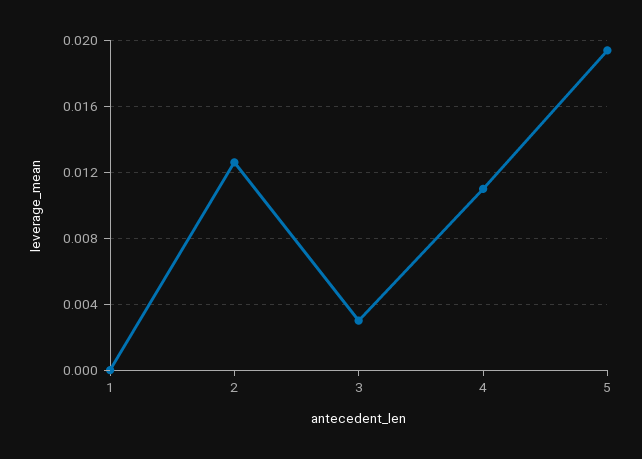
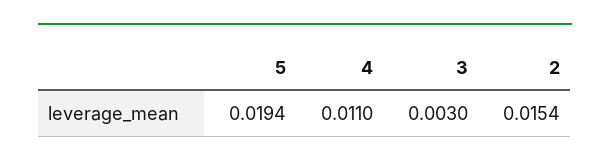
1: 0 -> none
2: 0.0125 -> 0.0154

